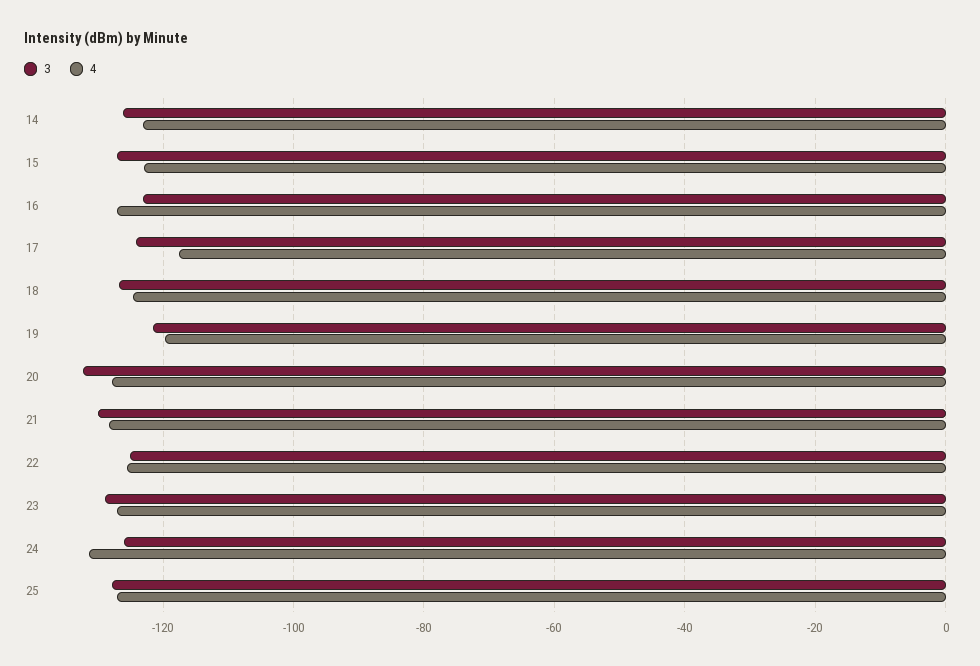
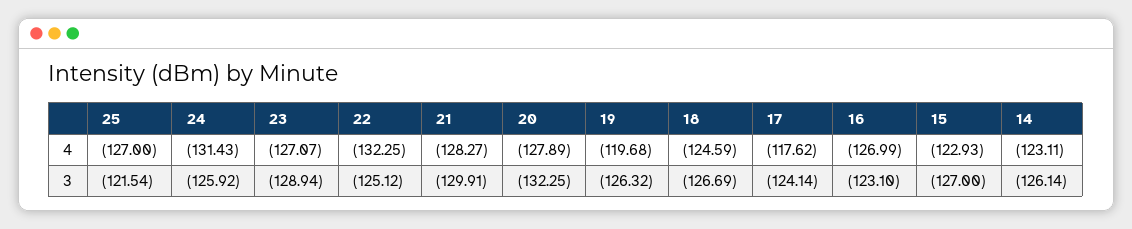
3, 19: -122 -> -126.32
4, 22: -126 -> -132.25
3, 25: -128 -> -121.54

